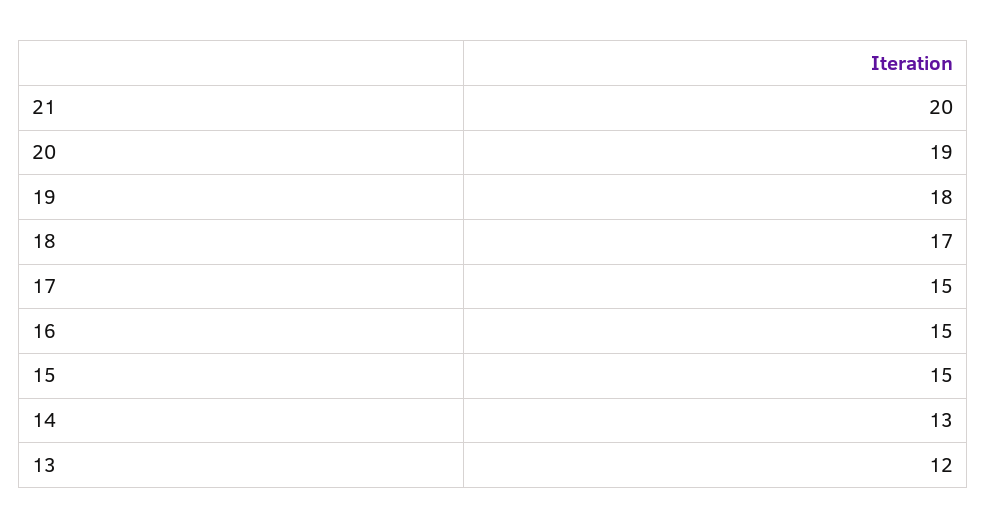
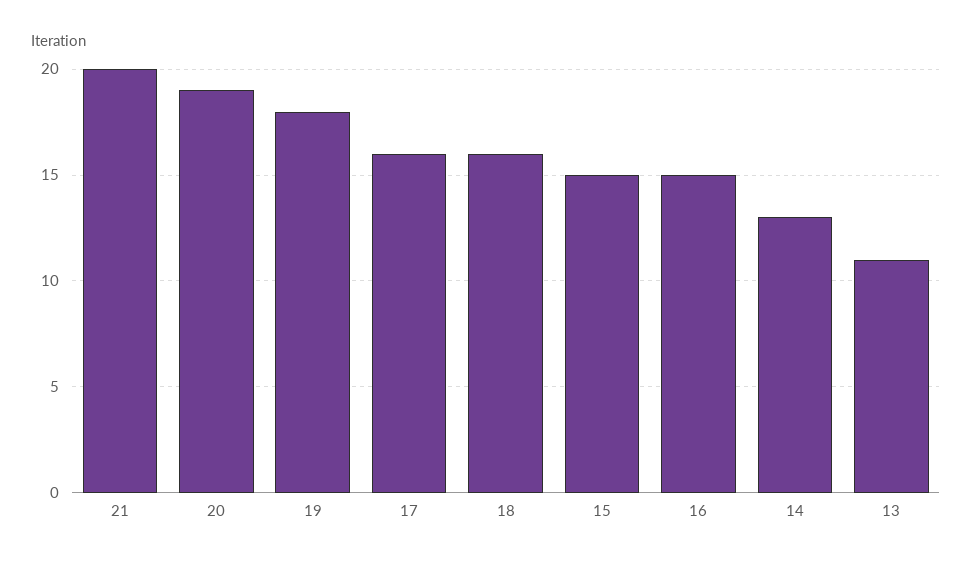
18: 17 -> 16
17: 15 -> 16
13: 12 -> 11

